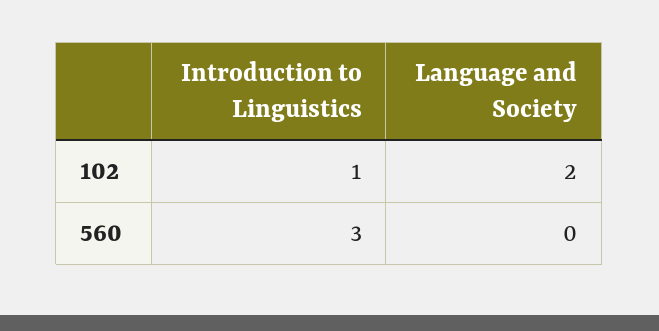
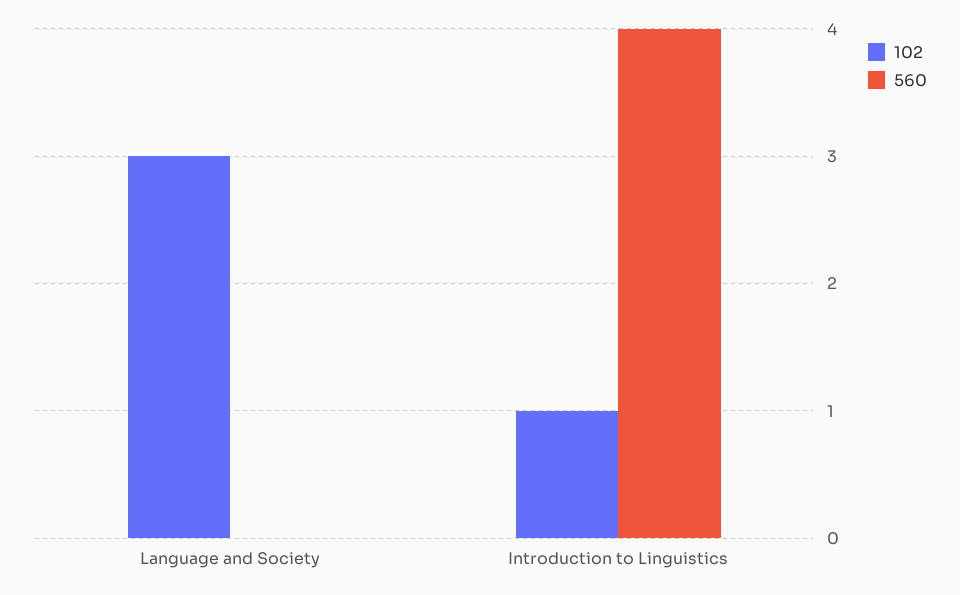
102, Language and Society: 2 -> 3
560, Introduction to Linguistics: 3 -> 4

